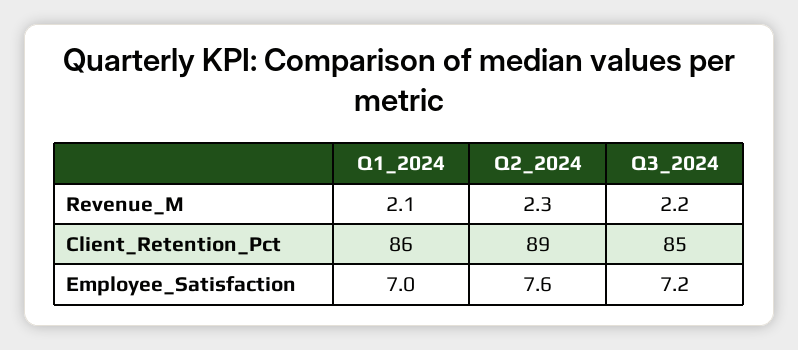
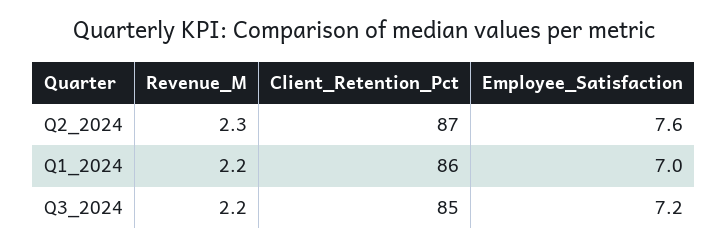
Q1_2024, Revenue_M: 2.1 -> 2.2
Q2_2024, Client_Retention_Pct: 89 -> 87

